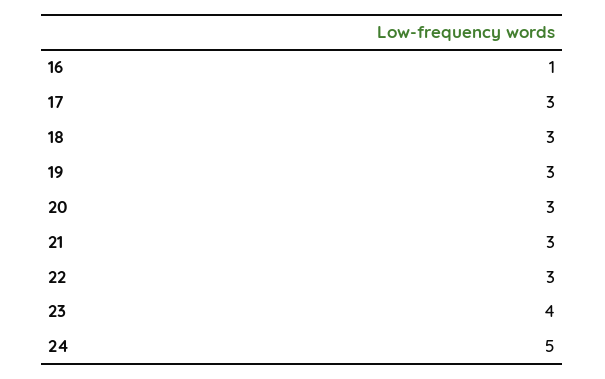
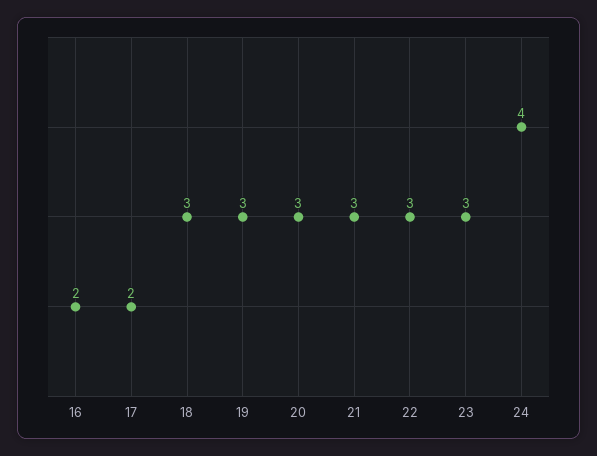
16: 1 -> 2
17: 3 -> 2
23: 4 -> 3
24: 5 -> 4

